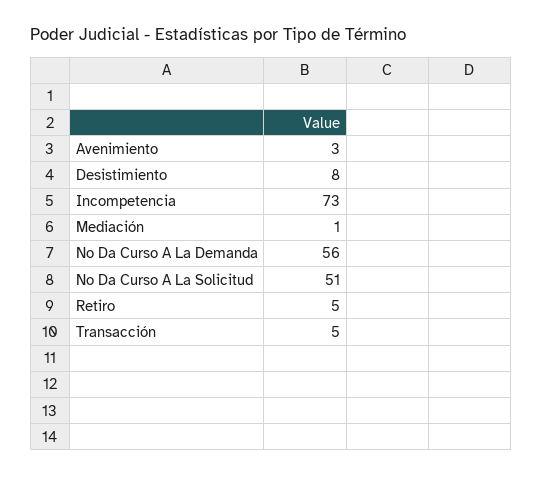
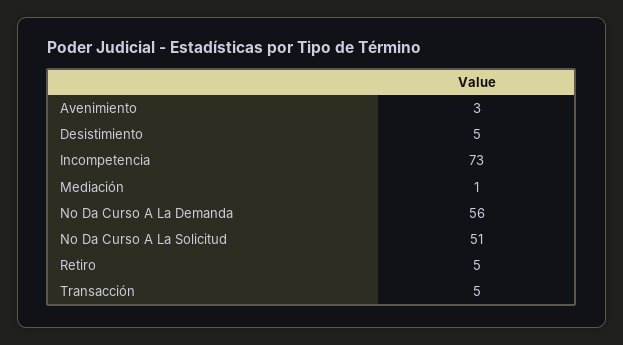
Desistimiento: 8 -> 5

